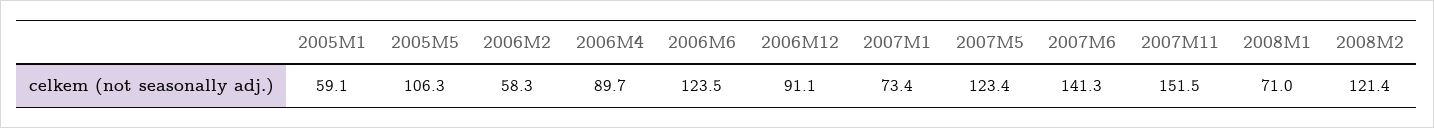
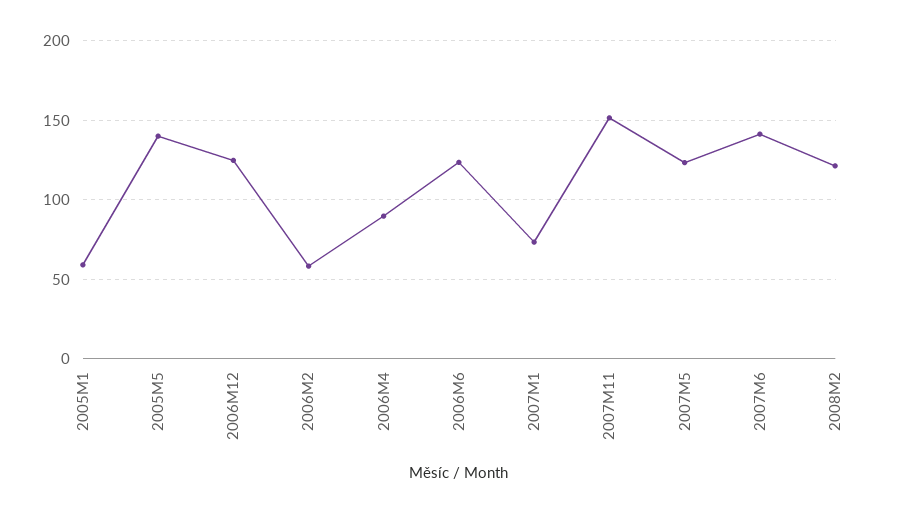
2005M5: 106.3 -> 140
2006M12: 91.1 -> 125
2008M1: 71 -> none

